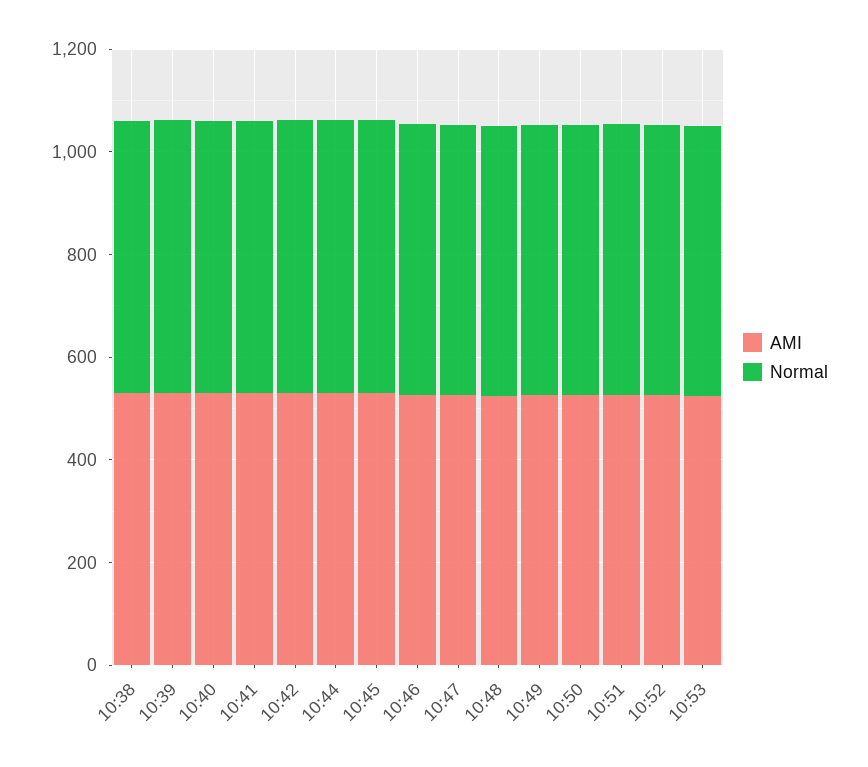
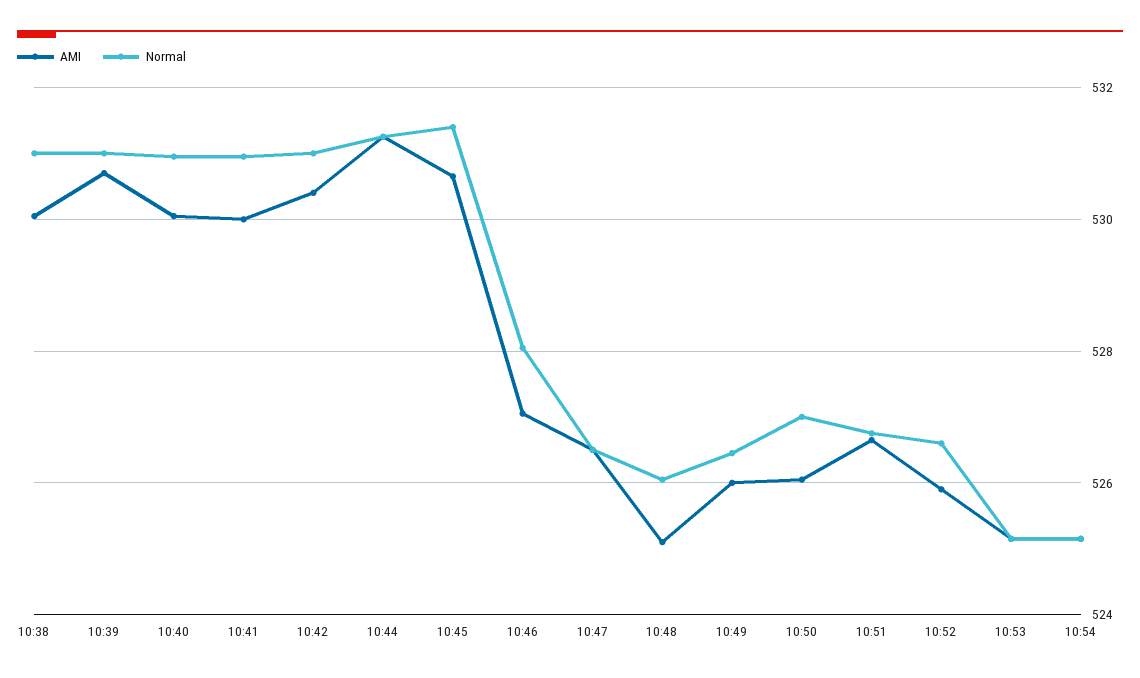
AMI, 10:54: none -> 525.2
Normal, 10:54: none -> 525.2

